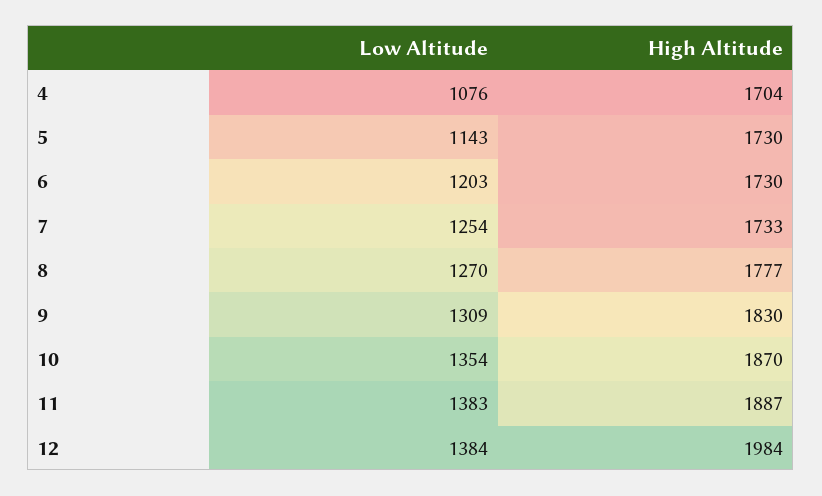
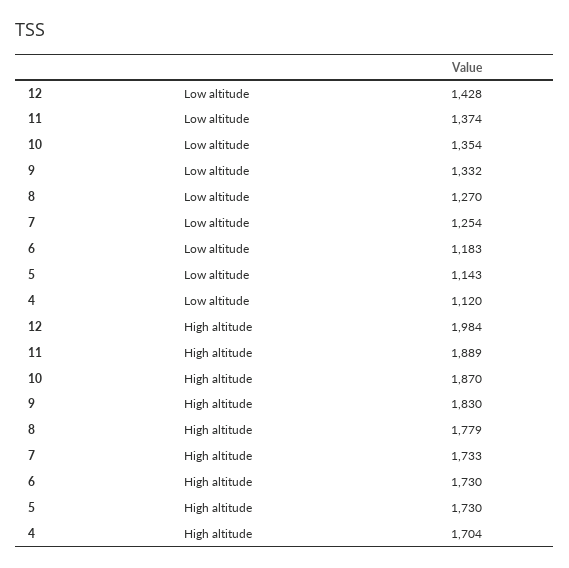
Low Altitude, 4: 1076 -> 1120
Low Altitude, 6: 1203 -> 1183
High Altitude, 8: 1777 -> 1779
Low Altitude, 9: 1309 -> 1332
Low Altitude, 11: 1383 -> 1374
High Altitude, 11: 1887 -> 1889
Low Altitude, 12: 1384 -> 1428

